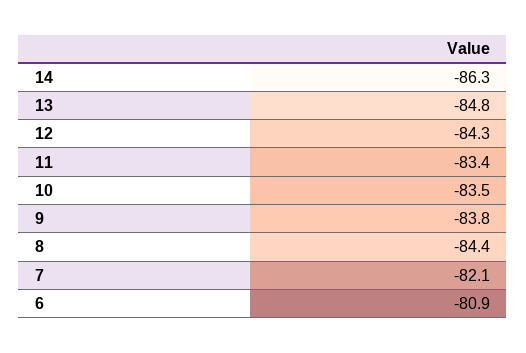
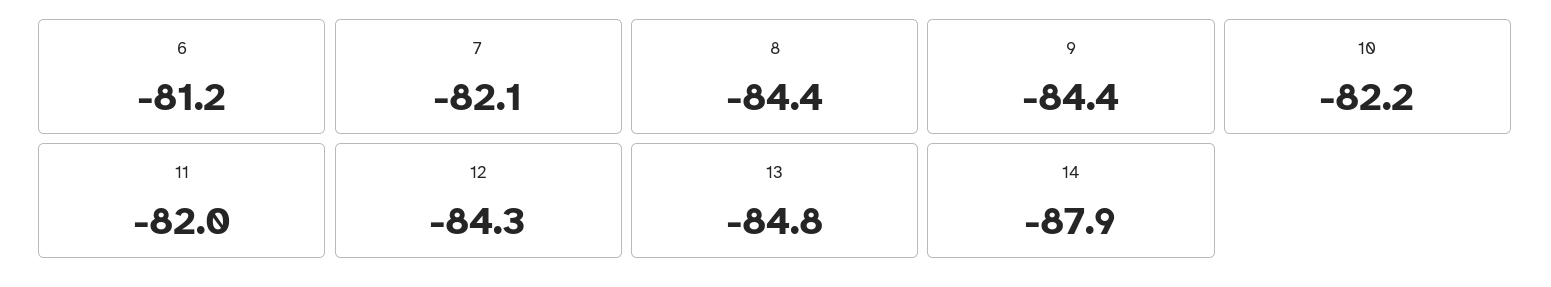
14: -86.3 -> -87.9
11: -83.4 -> -82
10: -83.5 -> -82.2
9: -83.8 -> -84.4
6: -80.9 -> -81.2

